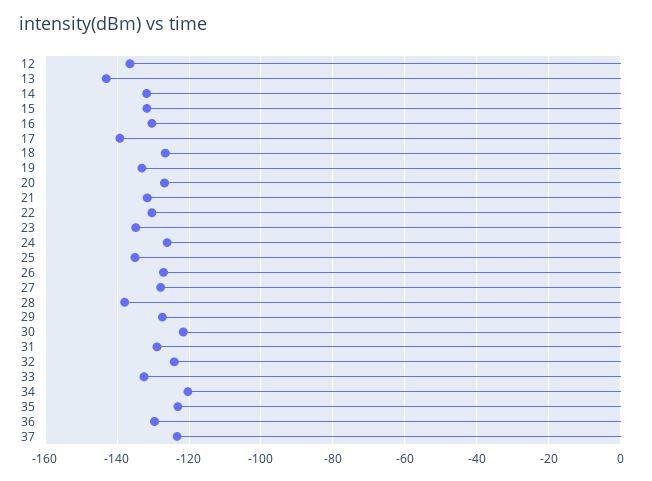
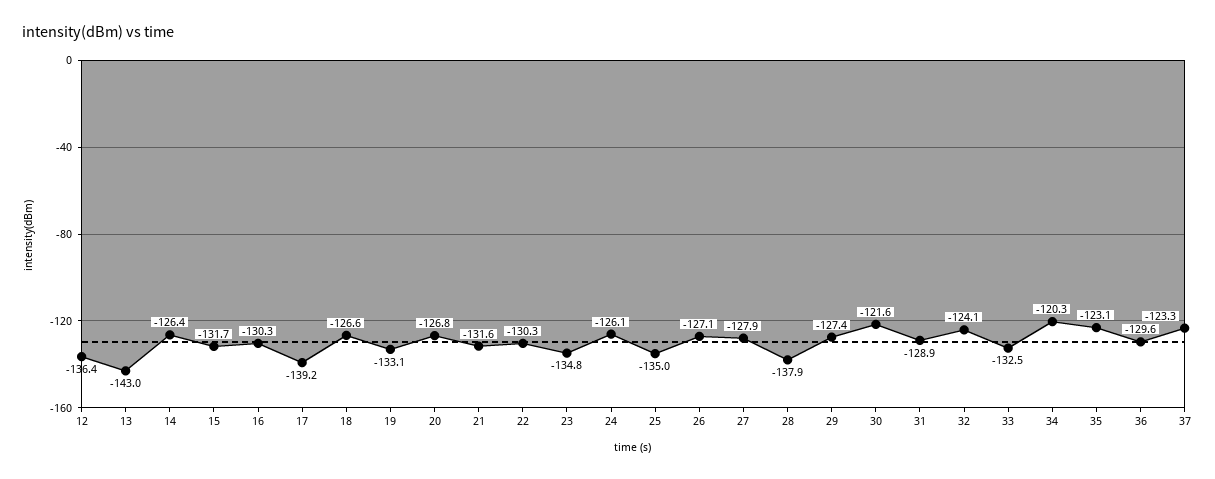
14: -132 -> -126.4

